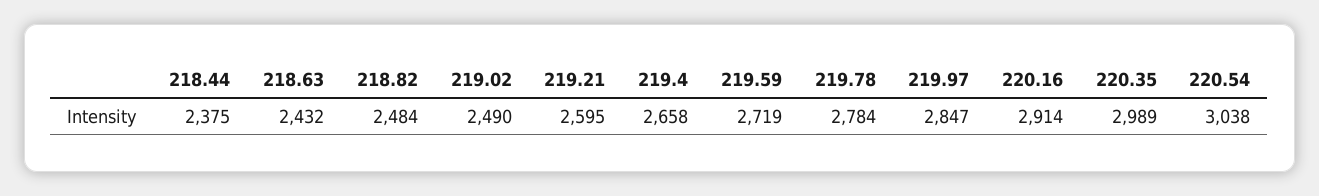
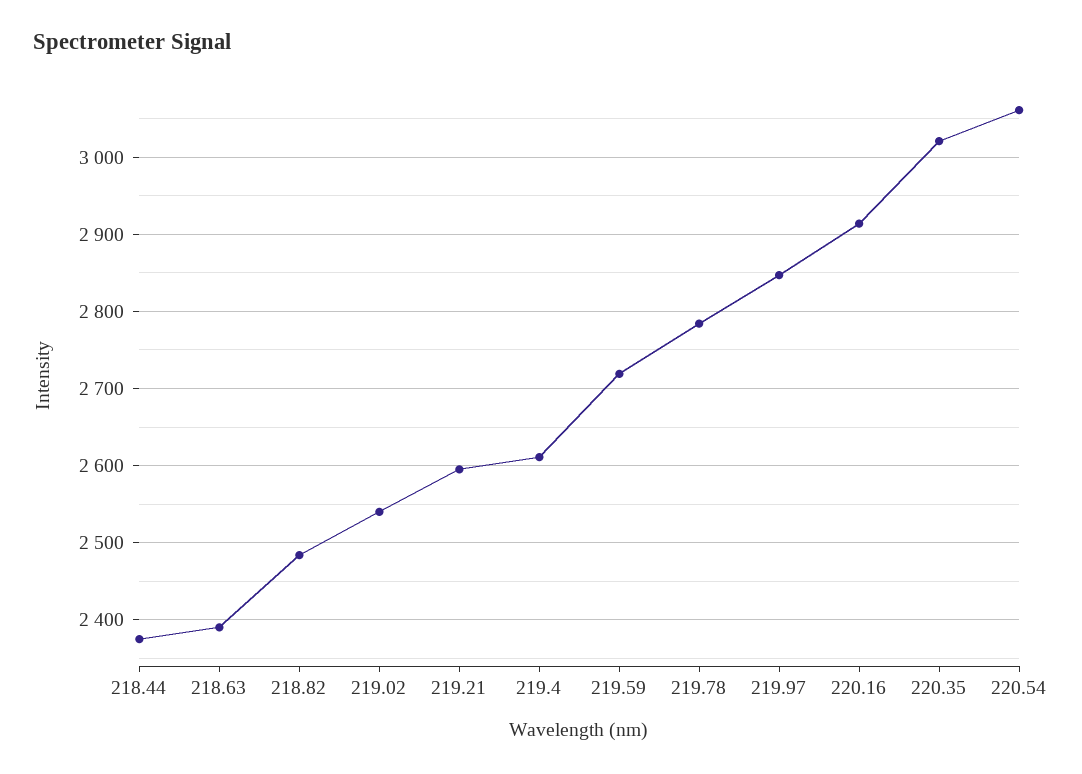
218.63: 2432 -> 2390
219.02: 2490 -> 2540
219.4: 2658 -> 2610
220.35: 2989 -> 3020
220.54: 3038 -> 3060

